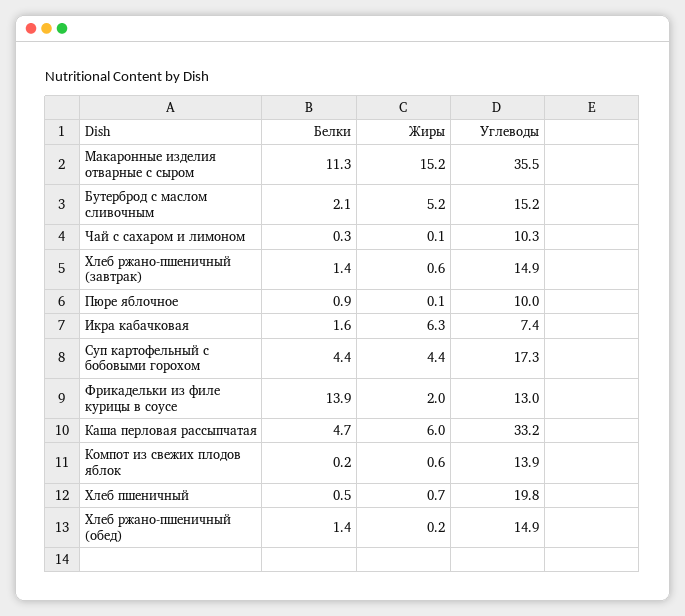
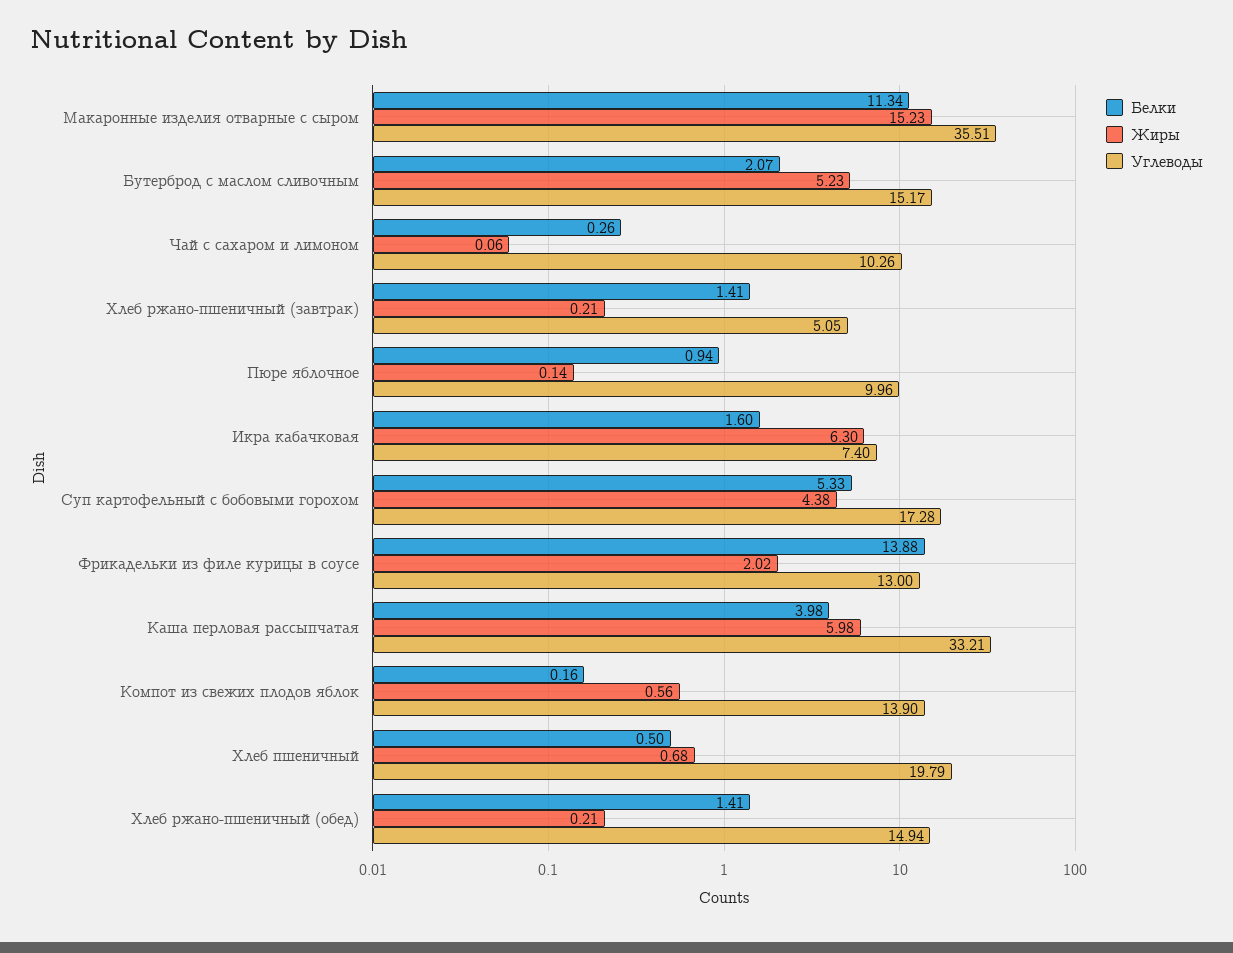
Жиры, Хлеб ржано-пшеничный (завтрак): 0.6 -> 0.21
Углеводы, Хлеб ржано-пшеничный (завтрак): 14.9 -> 5.05
Белки, Суп картофельный с бобовыми горохом: 4.4 -> 5.33
Белки, Каша перловая рассыпчатая: 4.7 -> 3.98

